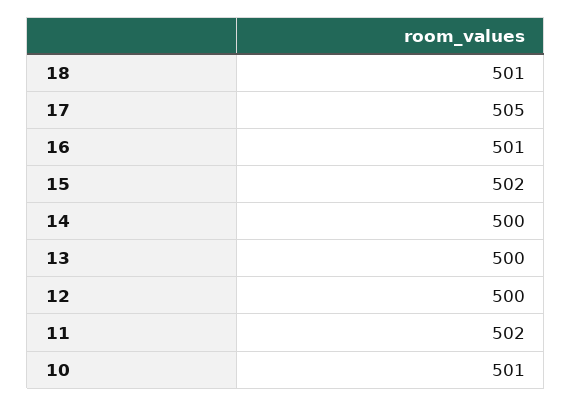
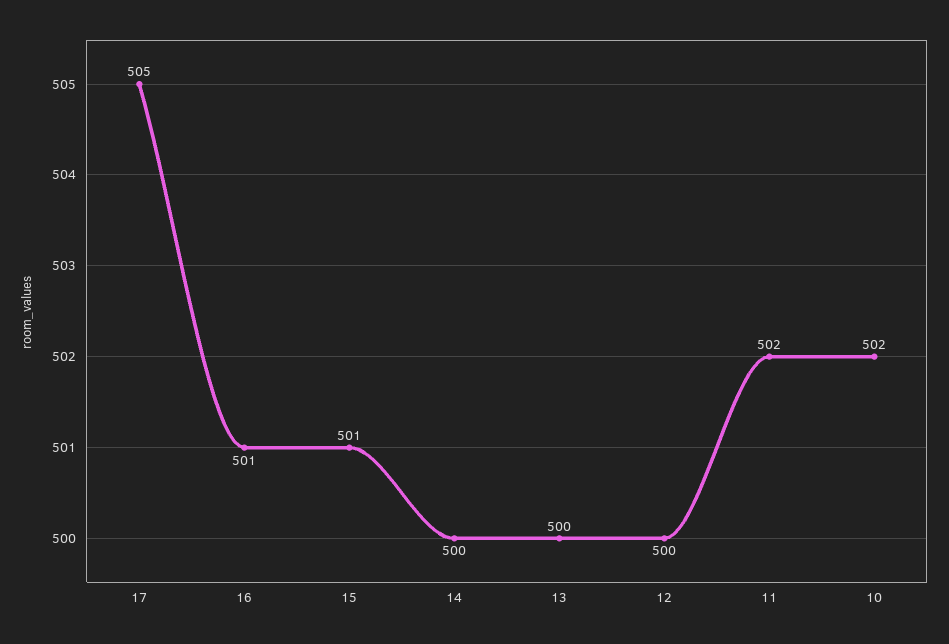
18: 501 -> none
15: 502 -> 501
10: 501 -> 502

